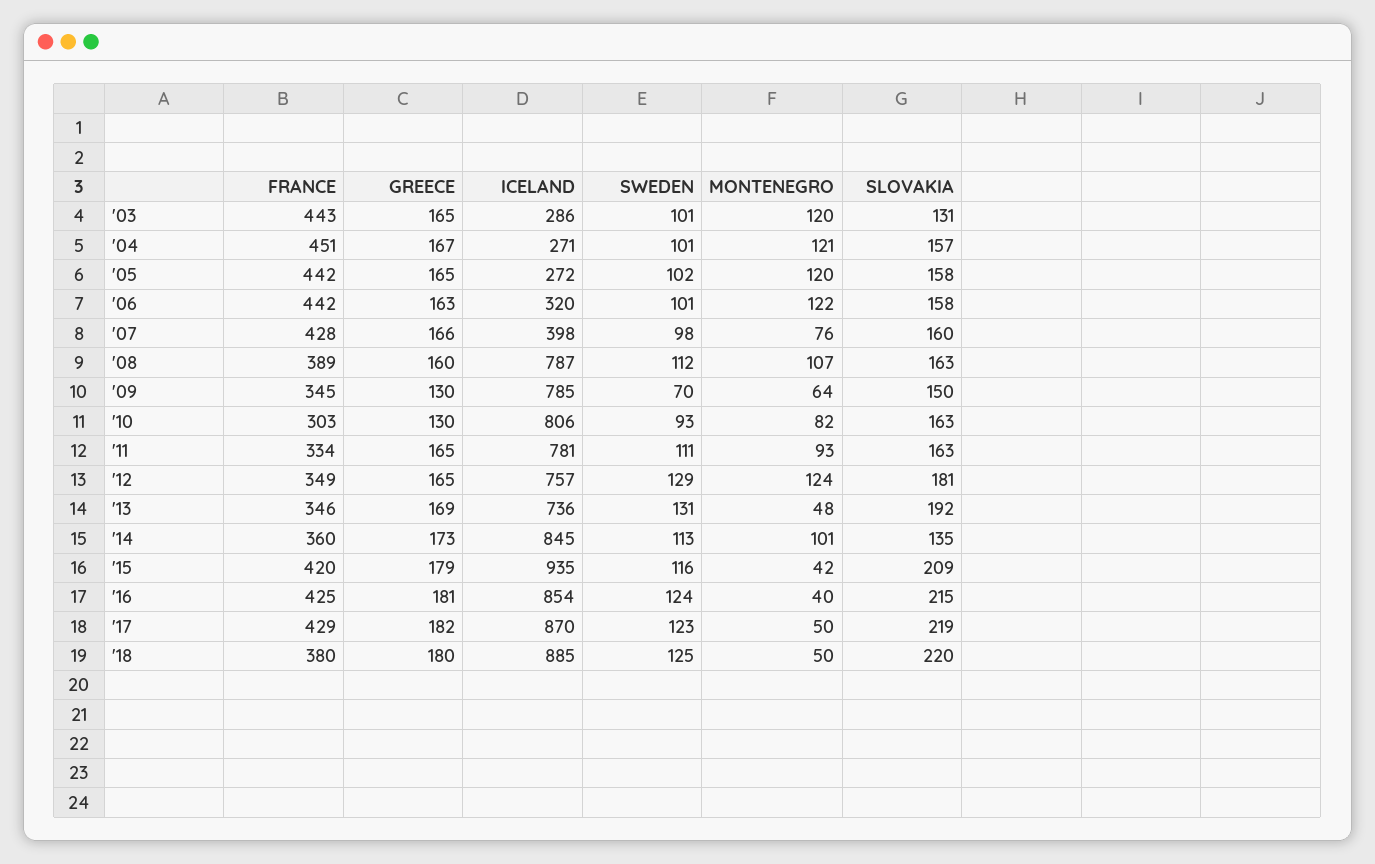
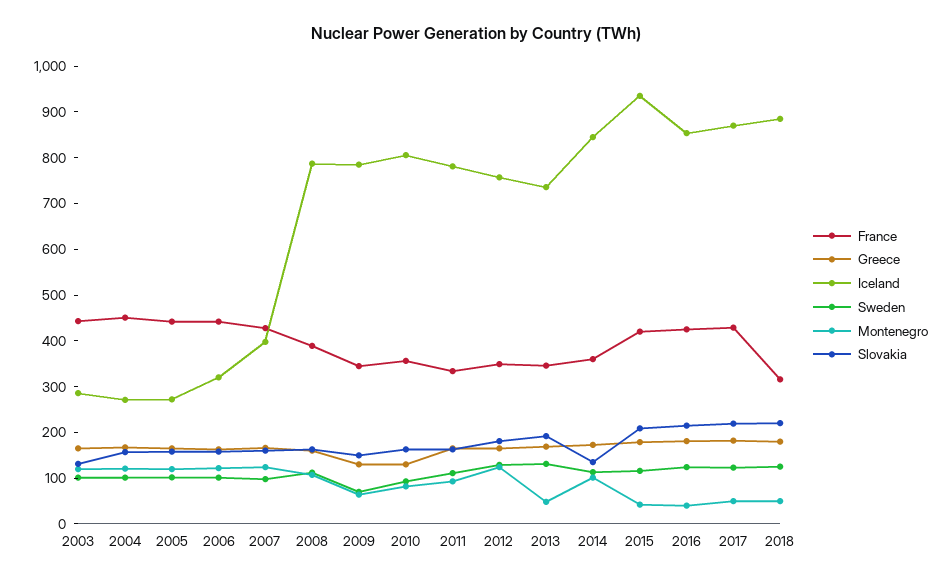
MONTENEGRO, '07: 76 -> 120
FRANCE, '10: 303 -> 360
FRANCE, '18: 380 -> 320

